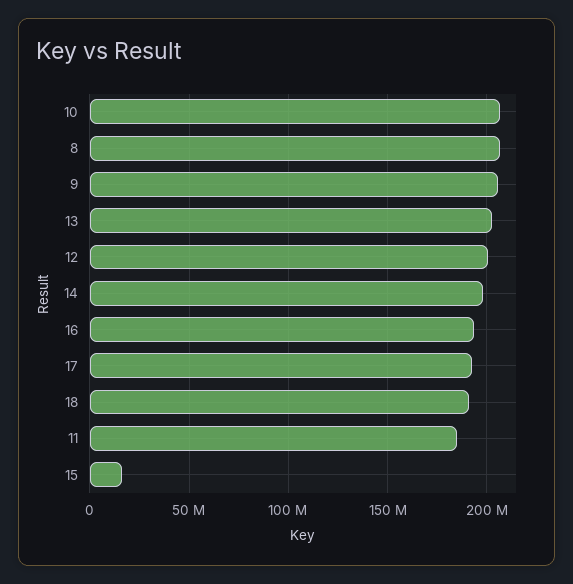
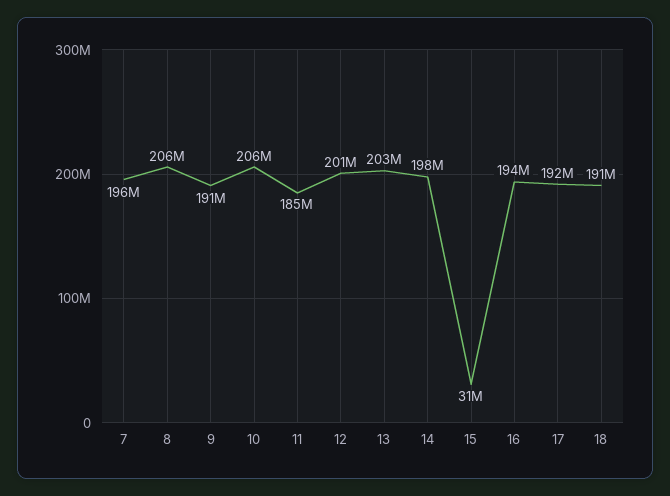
9: 205000000 -> 191000000
15: 15000000 -> 31000000
7: none -> 196000000

